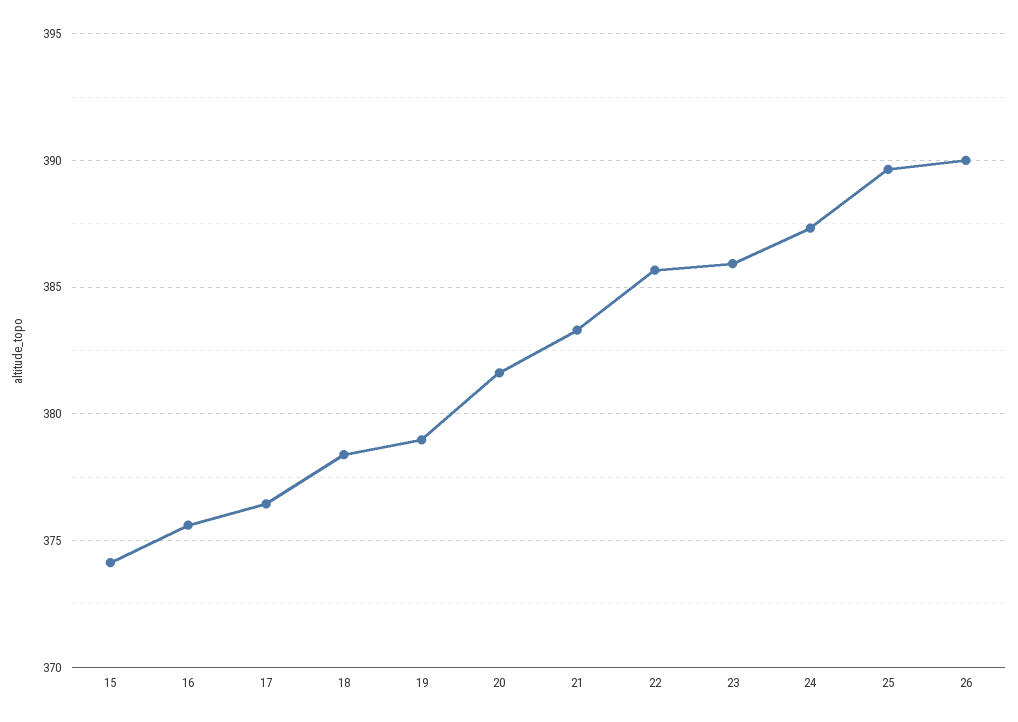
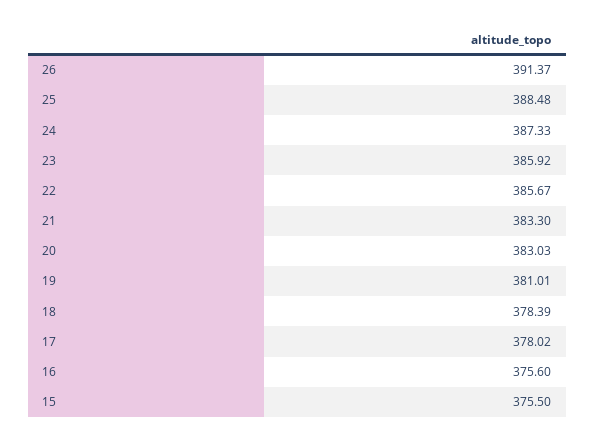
15: 374 -> 375.5
17: 376.5 -> 378.02
19: 379 -> 381.01
20: 381.5 -> 383.03
25: 389.5 -> 388.48
26: 390 -> 391.37

